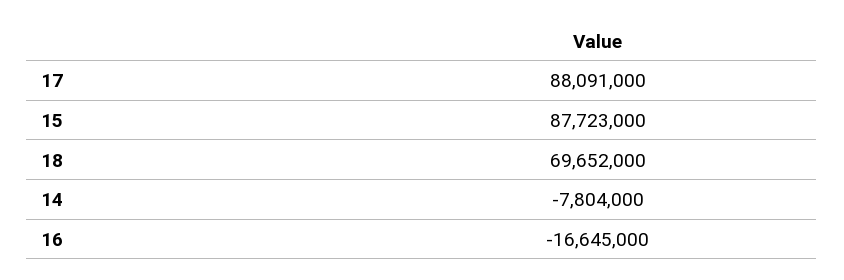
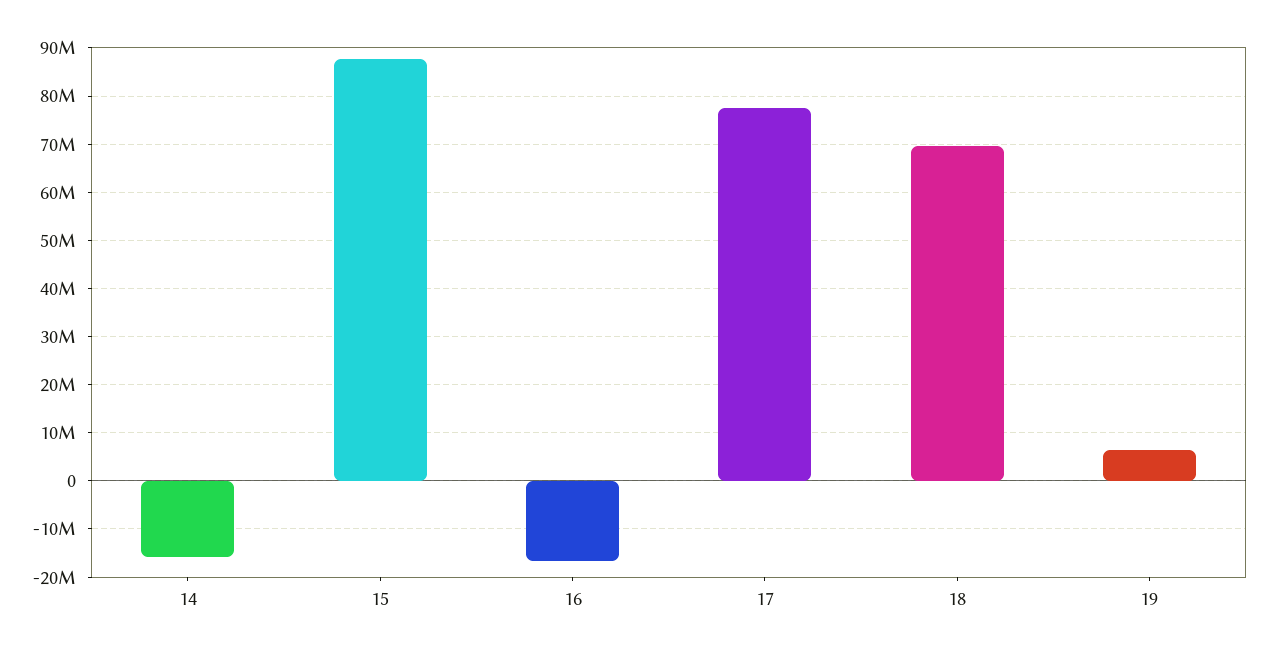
17: 88091000 -> 78000000
14: -7804000 -> -16000000
19: none -> 6000000

